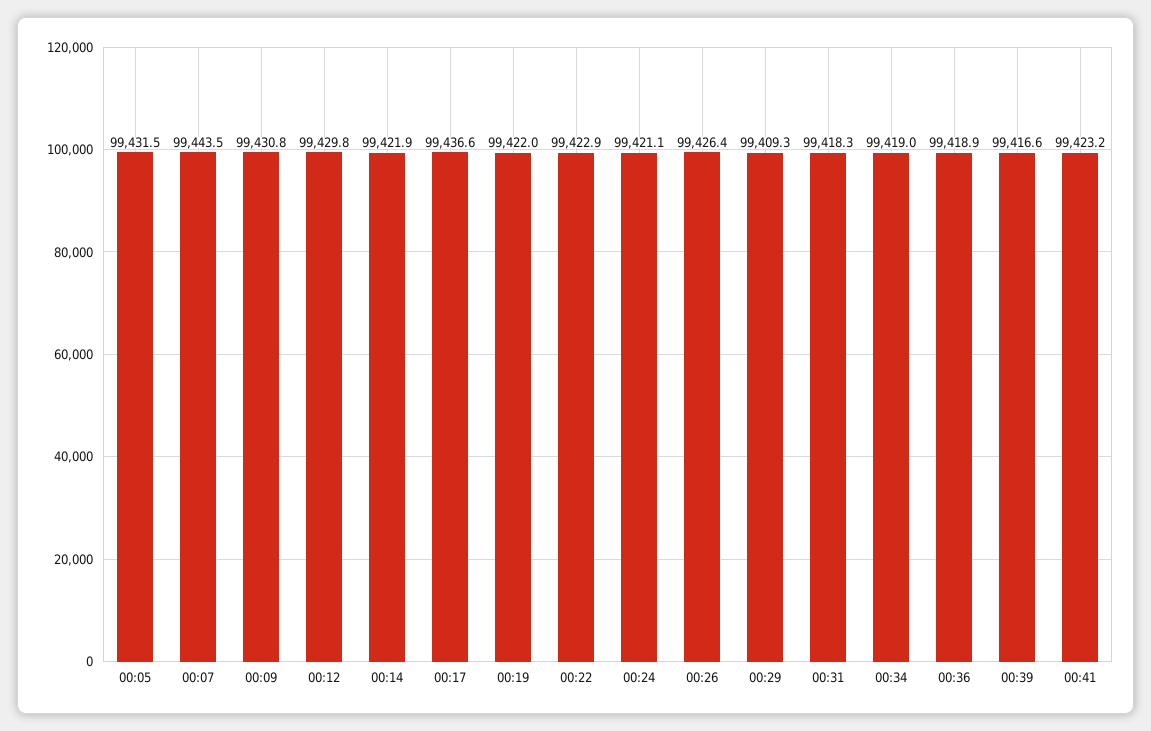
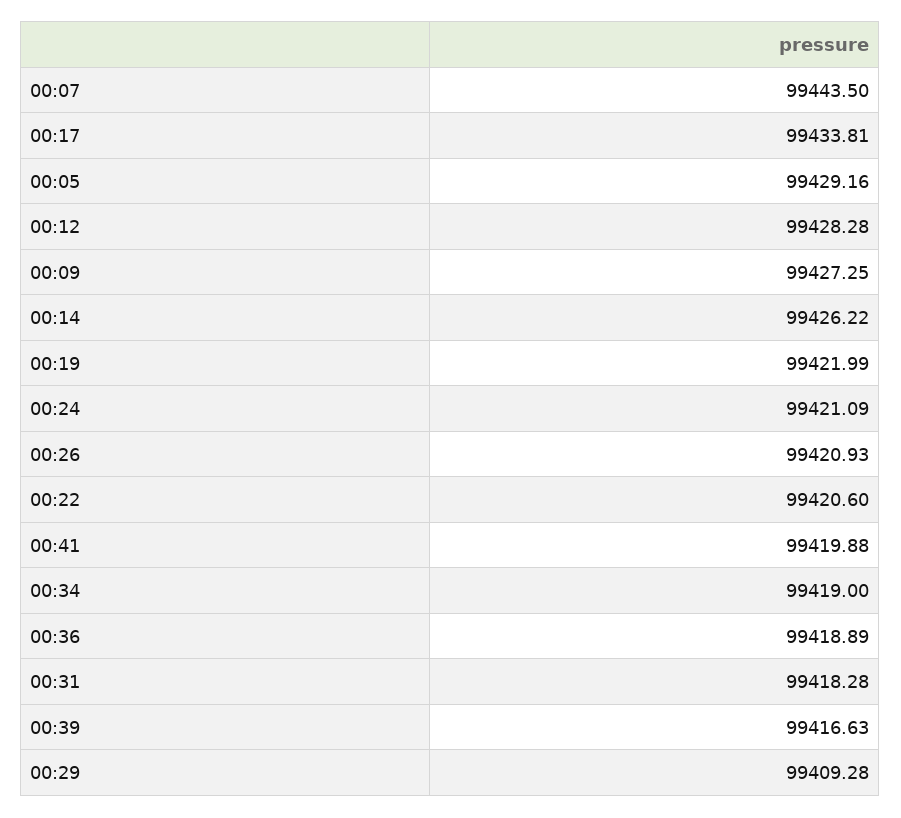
00:05: 99431.5 -> 99429.16
00:09: 99430.8 -> 99427.25
00:12: 99429.8 -> 99428.28
00:14: 99421.9 -> 99426.22
00:17: 99436.6 -> 99433.81
00:22: 99422.9 -> 99420.6
00:26: 99426.4 -> 99420.93
00:41: 99423.2 -> 99419.88

